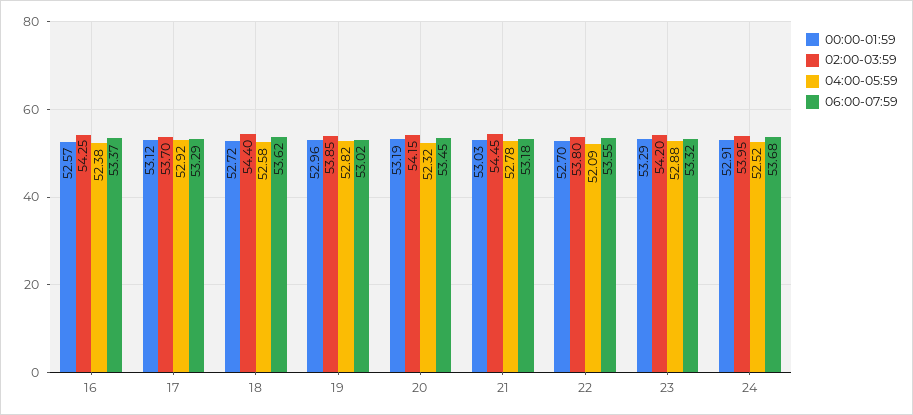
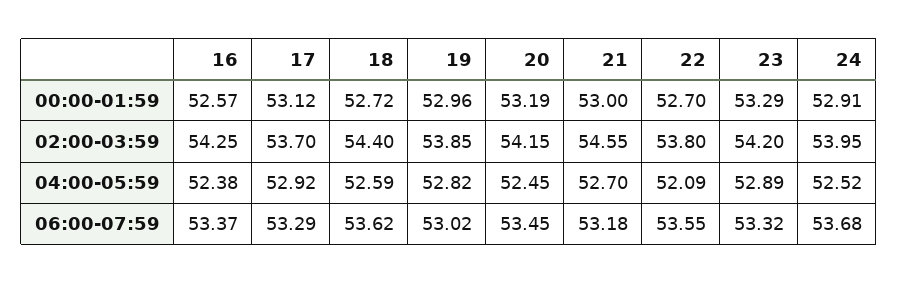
04:00-05:59, 18: 52.58 -> 52.59
04:00-05:59, 20: 52.32 -> 52.45
00:00-01:59, 21: 53.03 -> 53
02:00-03:59, 21: 54.45 -> 54.55
04:00-05:59, 21: 52.78 -> 52.7
04:00-05:59, 23: 52.88 -> 52.89

